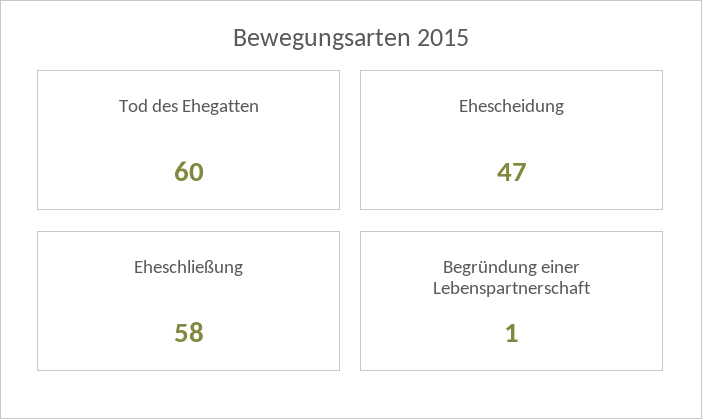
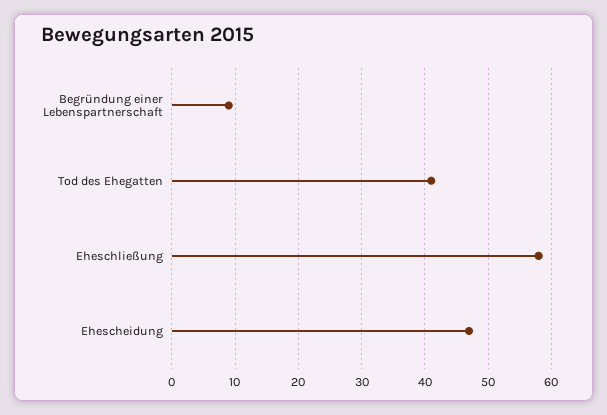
Tod des Ehegatten: 60 -> 41
Begründung einer Lebenspartnerschaft: 1 -> 9

